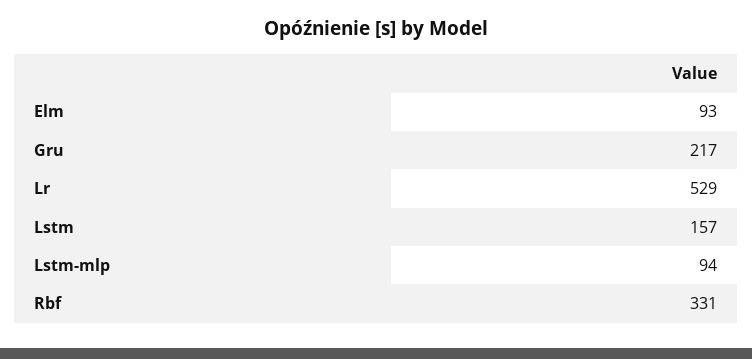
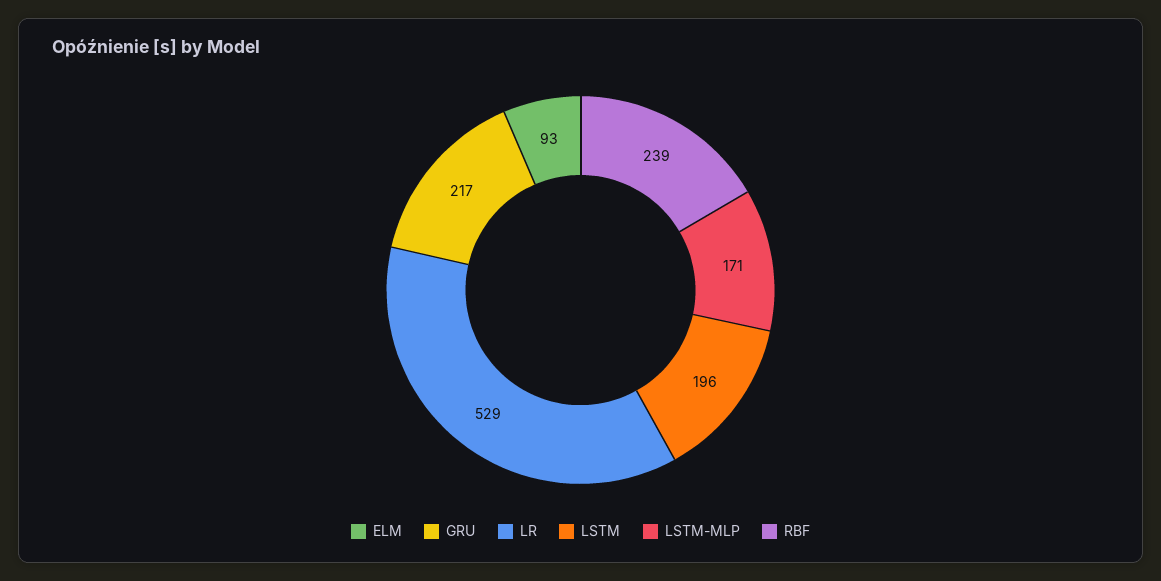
Lstm: 157 -> 196
Lstm-mlp: 94 -> 171
Rbf: 331 -> 239

